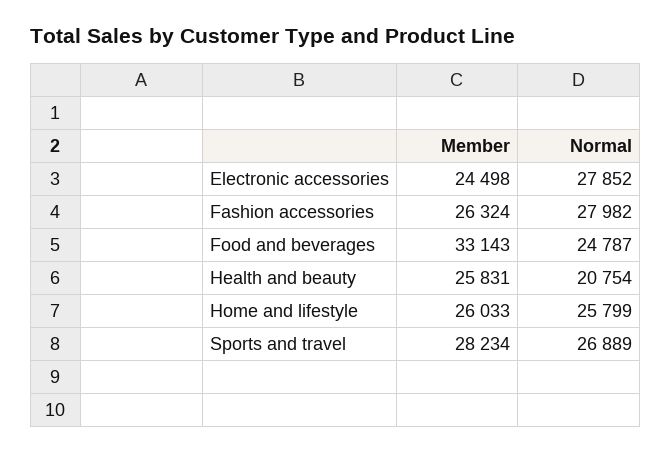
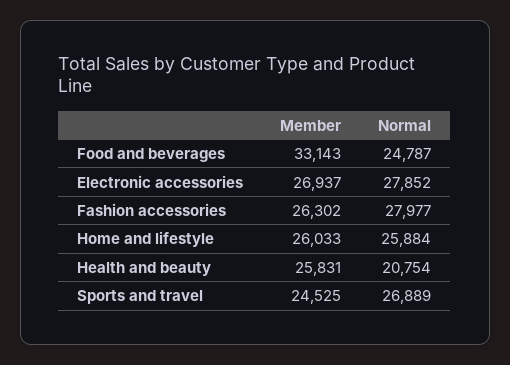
Member, Electronic accessories: 24498 -> 26937
Member, Fashion accessories: 26324 -> 26302
Normal, Fashion accessories: 27982 -> 27977
Normal, Home and lifestyle: 25799 -> 25884
Member, Sports and travel: 28234 -> 24525

